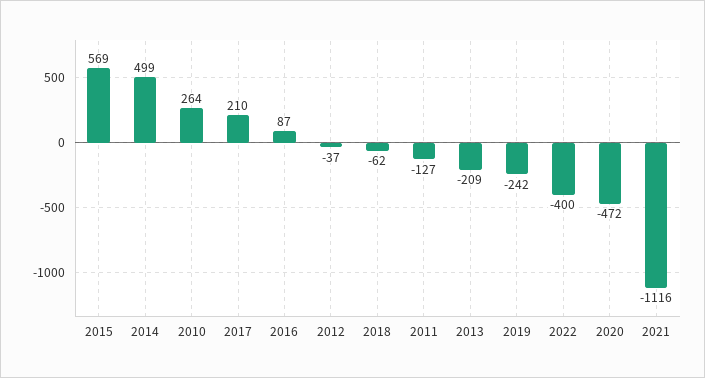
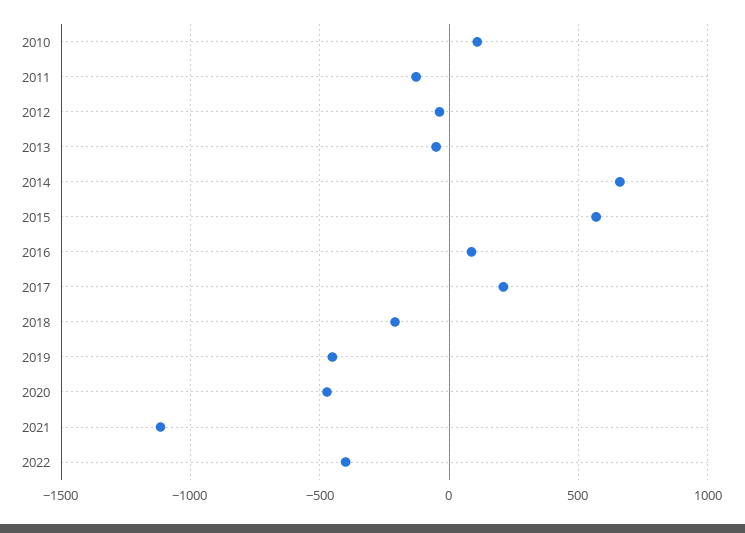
2014: 499 -> 650
2010: 264 -> 100
2018: -62 -> -200
2013: -209 -> -50
2019: -242 -> -450

